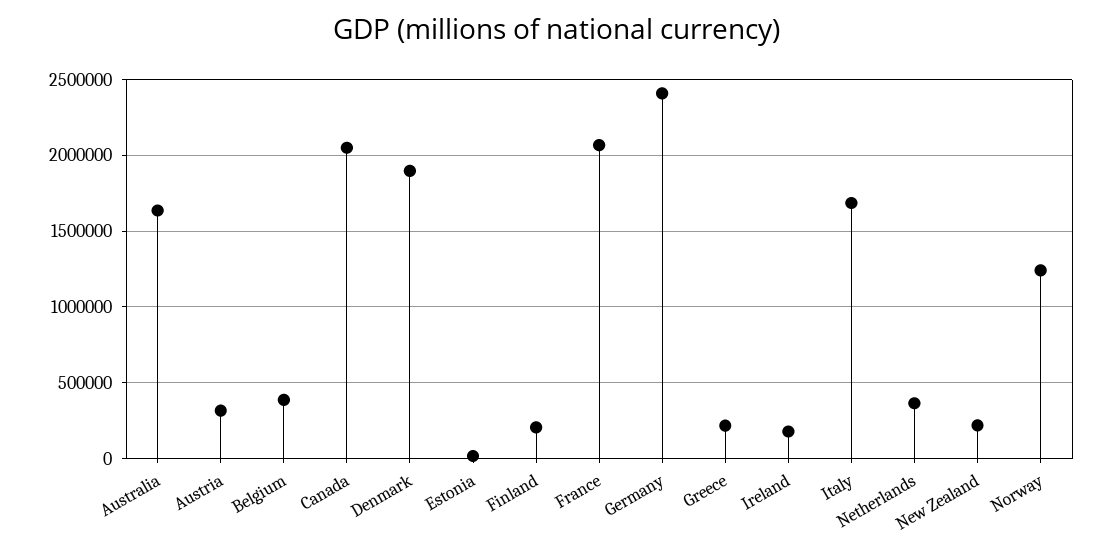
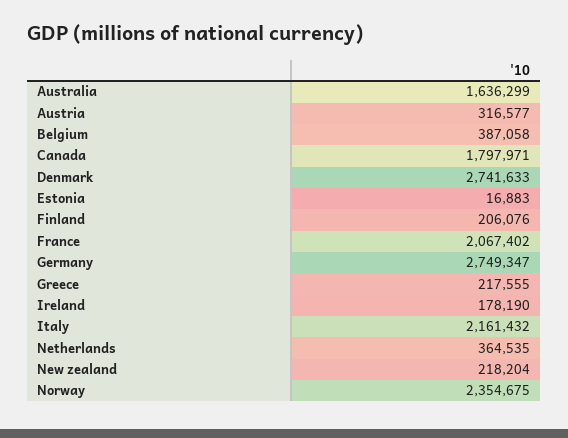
Canada: 2050000 -> 1797971
Denmark: 1900000 -> 2741633
Germany: 2400000 -> 2749347
Italy: 1700000 -> 2161432
Norway: 1250000 -> 2354675

